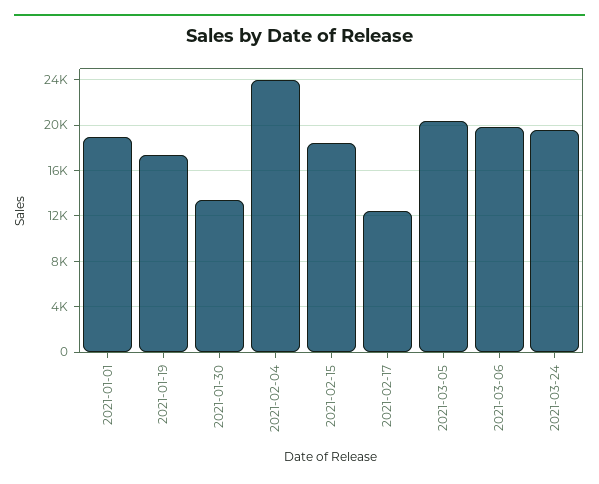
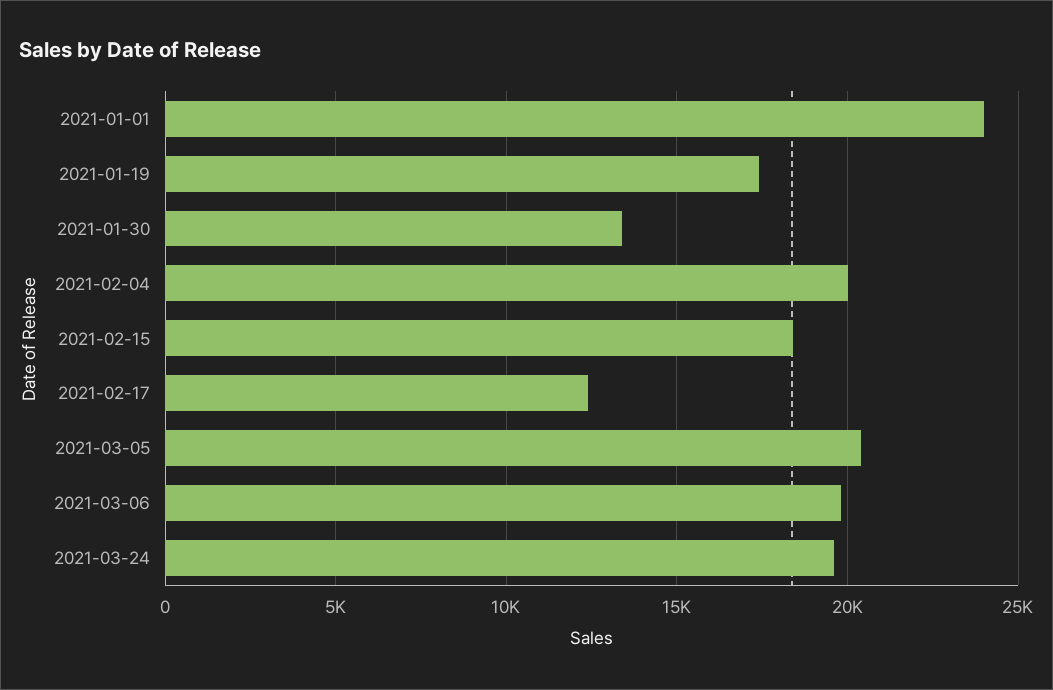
2021-01-01: 19000 -> 24000
2021-02-04: 24000 -> 20000

